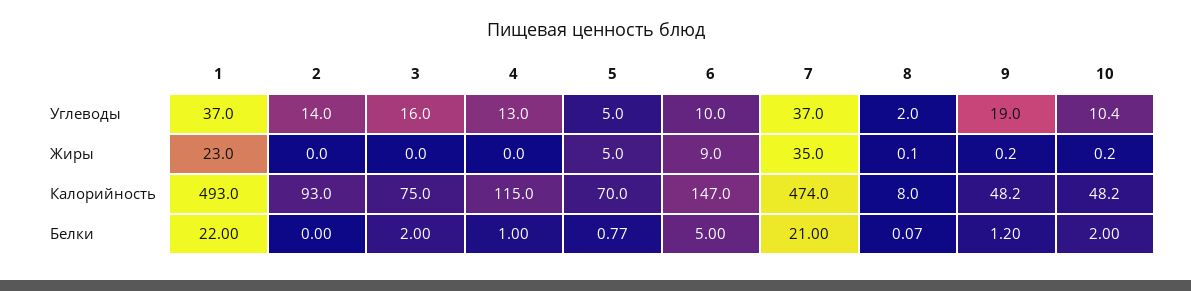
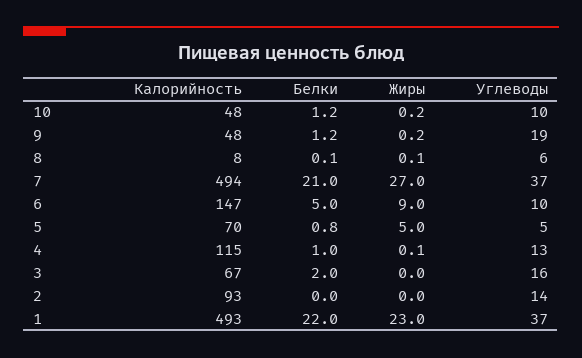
8, Углеводы: 2 -> 6
4, Жиры: 0 -> 0.1
7, Жиры: 35 -> 27
3, Калорийность: 75 -> 67
7, Калорийность: 474 -> 494
10, Белки: 2 -> 1.2

